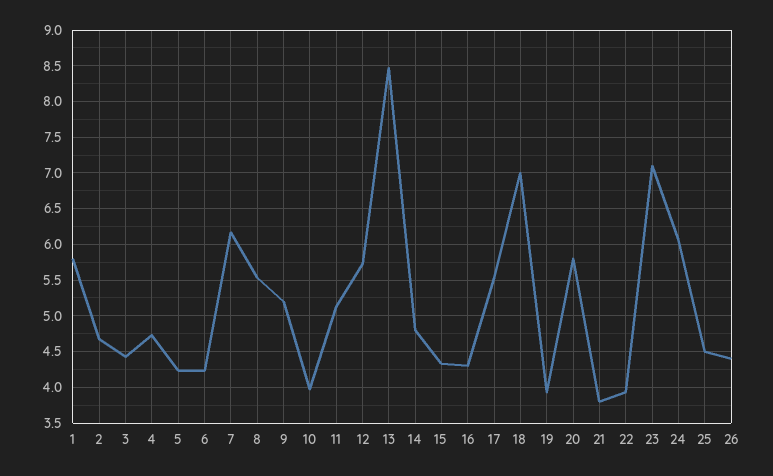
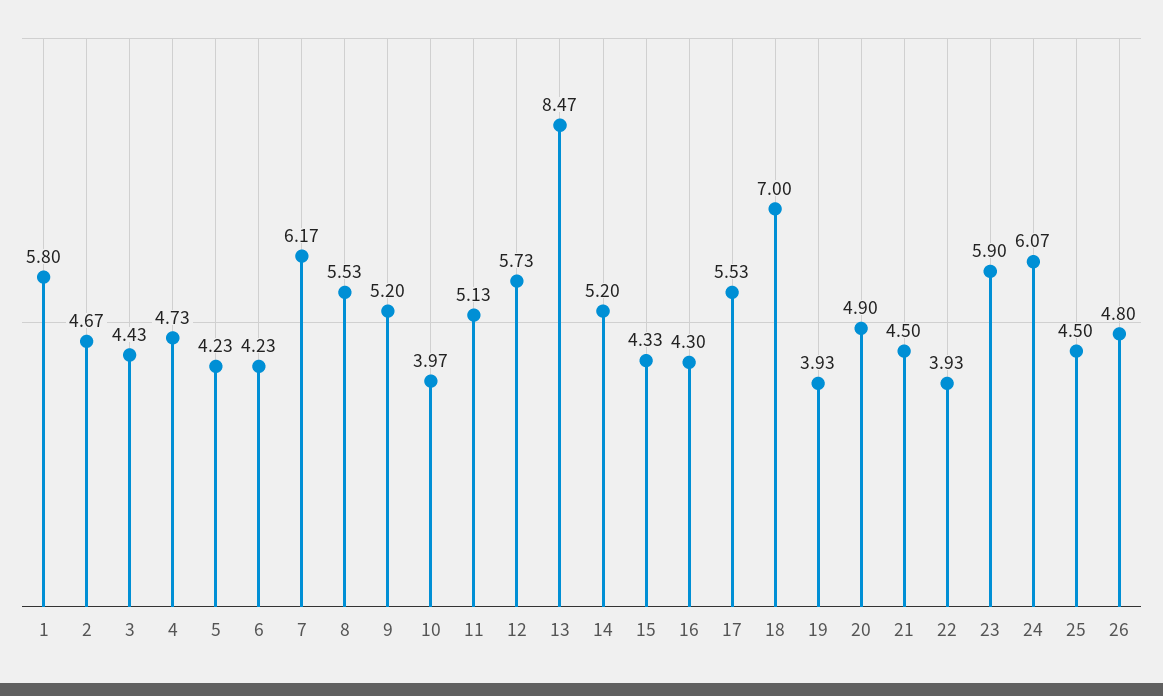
14: 4.8 -> 5.2
20: 5.8 -> 4.9
21: 3.8 -> 4.5
23: 7.1 -> 5.9
26: 4.4 -> 4.8

